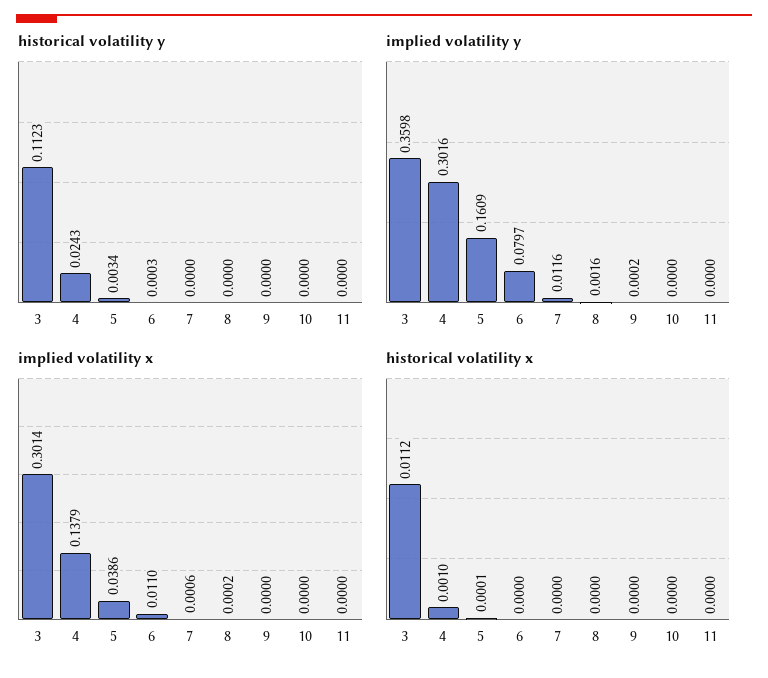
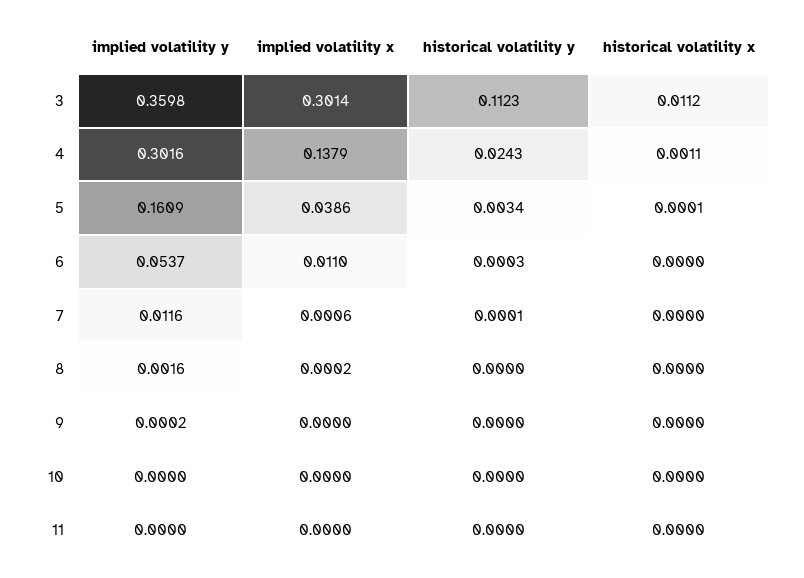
historical volatility y, 7: 0 -> 0.0001
implied volatility y, 6: 0.0797 -> 0.0537
historical volatility x, 4: 0.001 -> 0.0011

